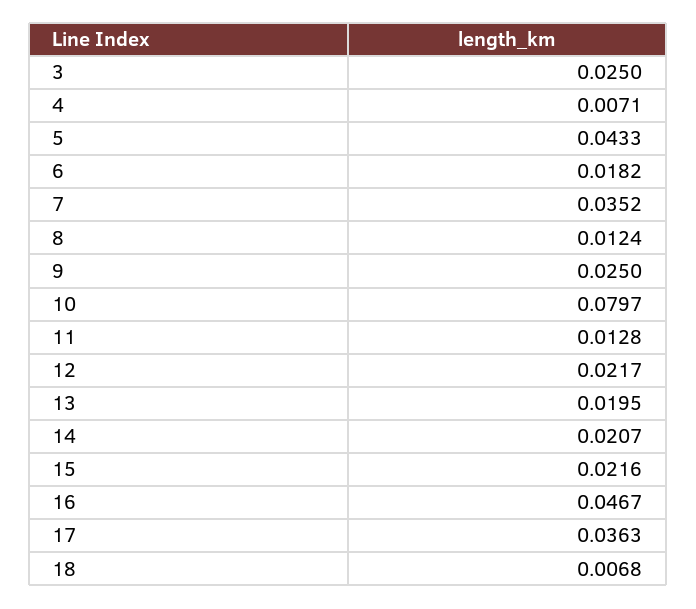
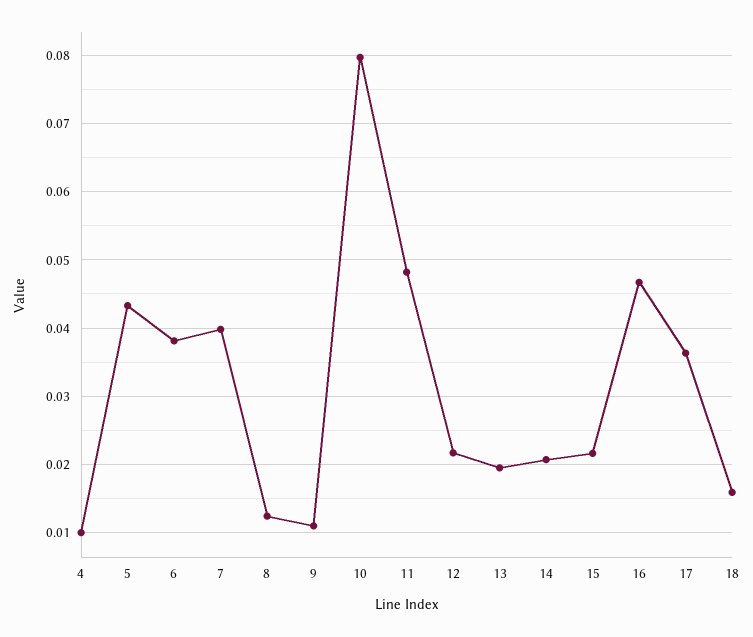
3: 0.025 -> none
4: 0.0071 -> 0.01
6: 0.0182 -> 0.038
7: 0.0352 -> 0.04
9: 0.025 -> 0.011
11: 0.0128 -> 0.048
18: 0.0068 -> 0.016

